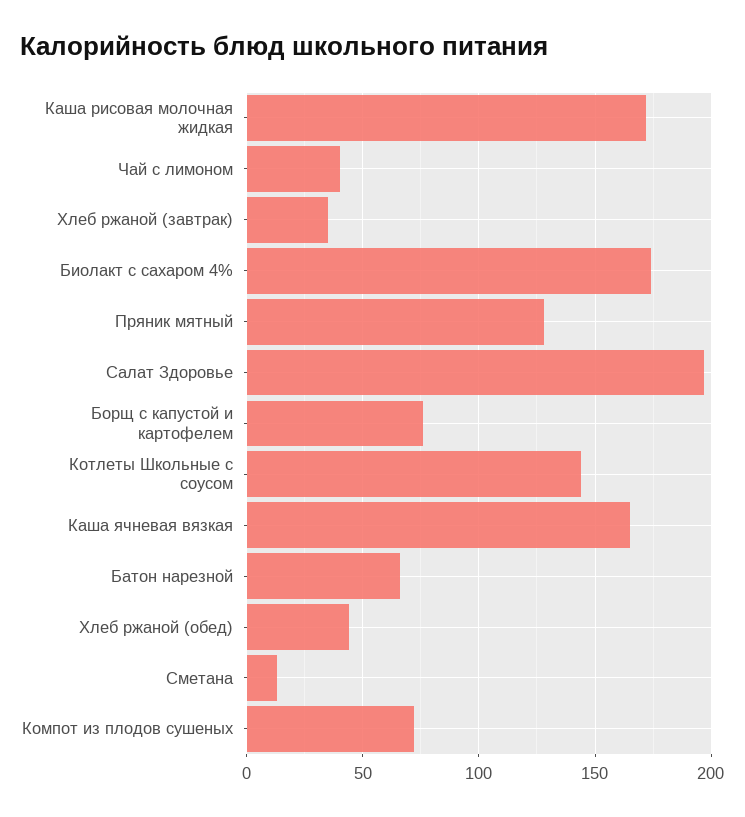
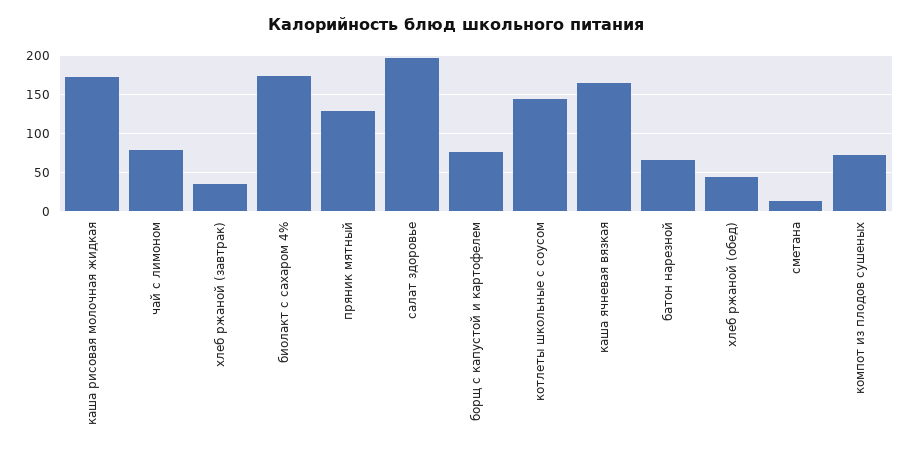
Чай с лимоном: 40 -> 80

